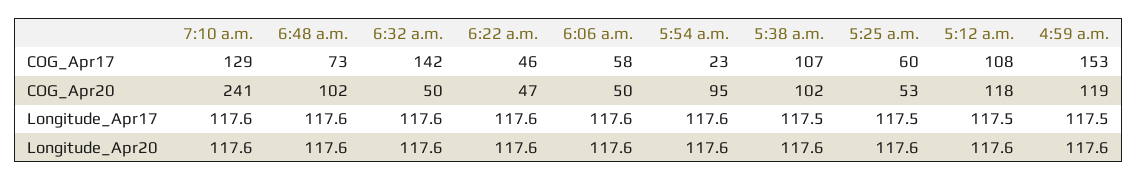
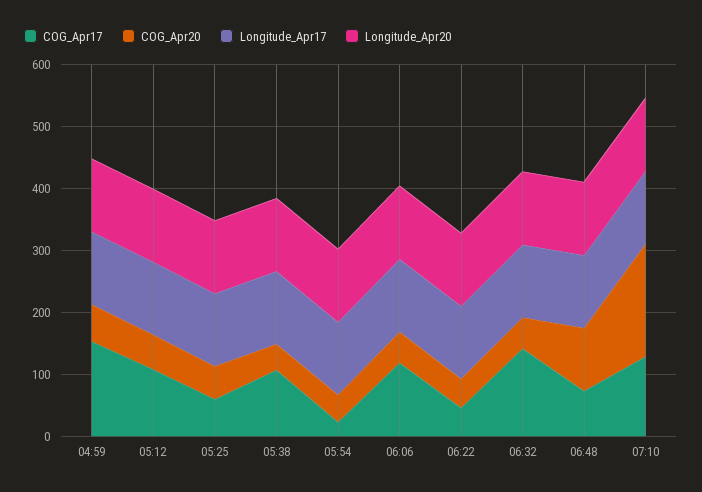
COG_Apr17, 6:06 a.m.: 58 -> 120
COG_Apr20, 7:10 a.m.: 241 -> 180
COG_Apr20, 5:54 a.m.: 95 -> 40
COG_Apr20, 5:38 a.m.: 102 -> 40
COG_Apr20, 5:12 a.m.: 118 -> 60
COG_Apr20, 4:59 a.m.: 119 -> 60

